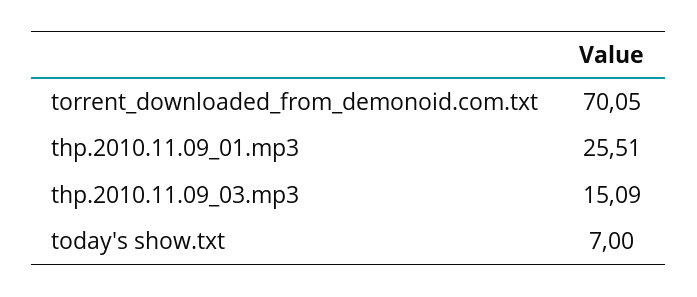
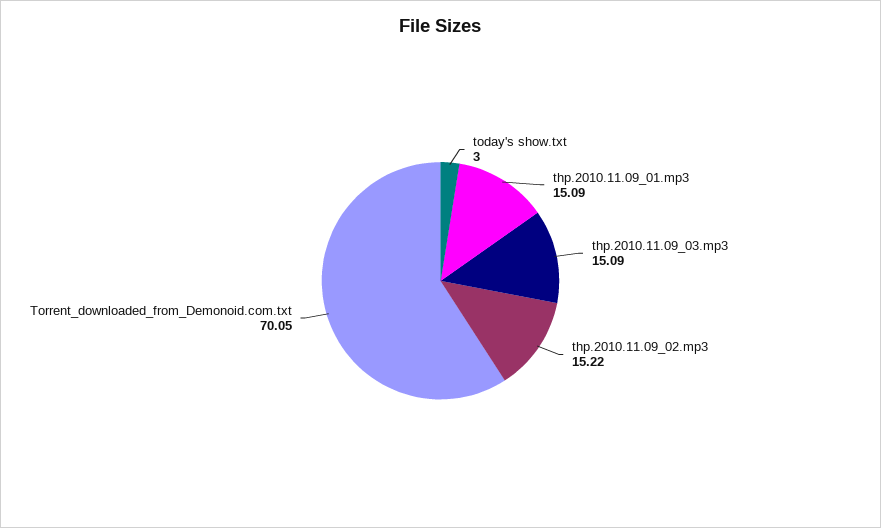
thp.2010.11.09_01.mp3: 25.51 -> 15.09
today's show.txt: 7 -> 3
thp.2010.11.09_02.mp3: none -> 15.22

